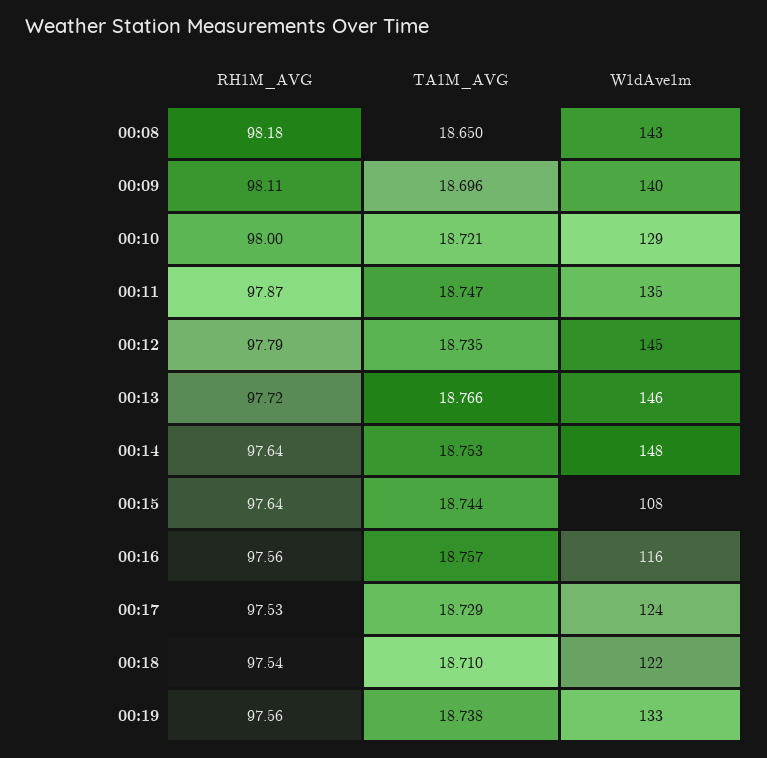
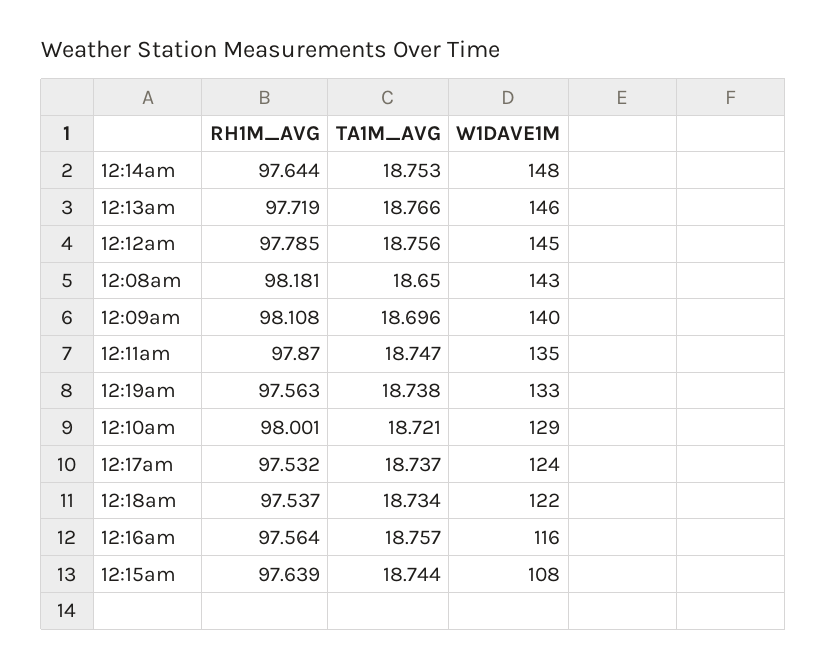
TA1M_AVG, 00:12: 18.735 -> 18.756
TA1M_AVG, 00:17: 18.729 -> 18.737
TA1M_AVG, 00:18: 18.71 -> 18.734

